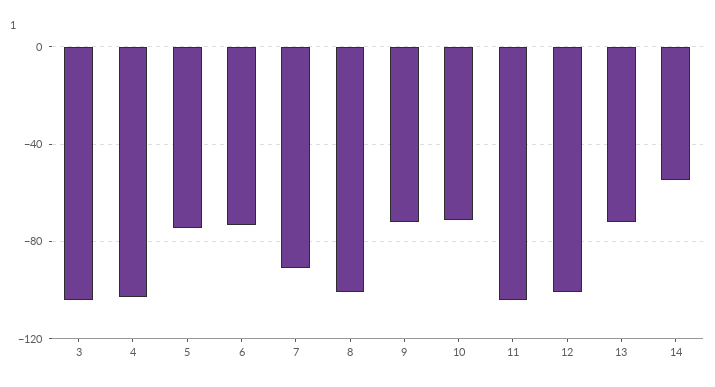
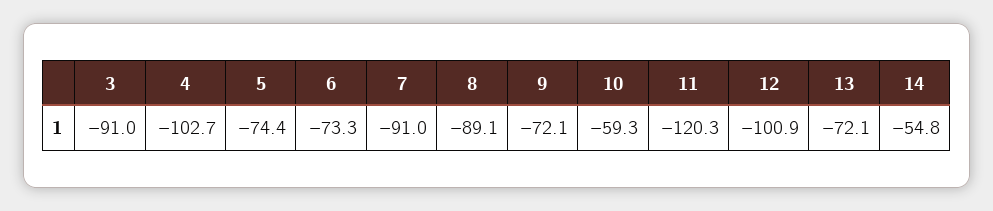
3: -105 -> -91
8: -100 -> -89.1
10: -70 -> -59.3
11: -105 -> -120.3

